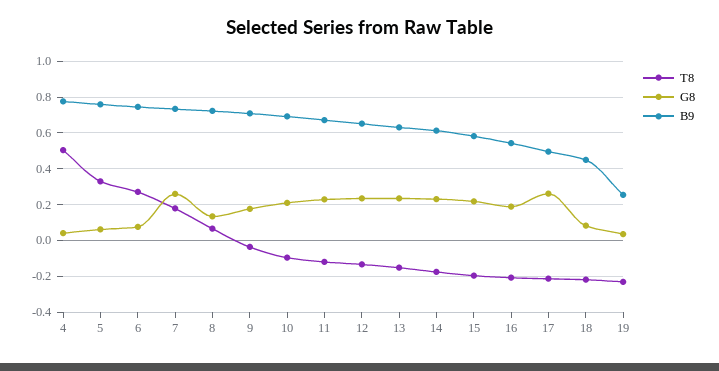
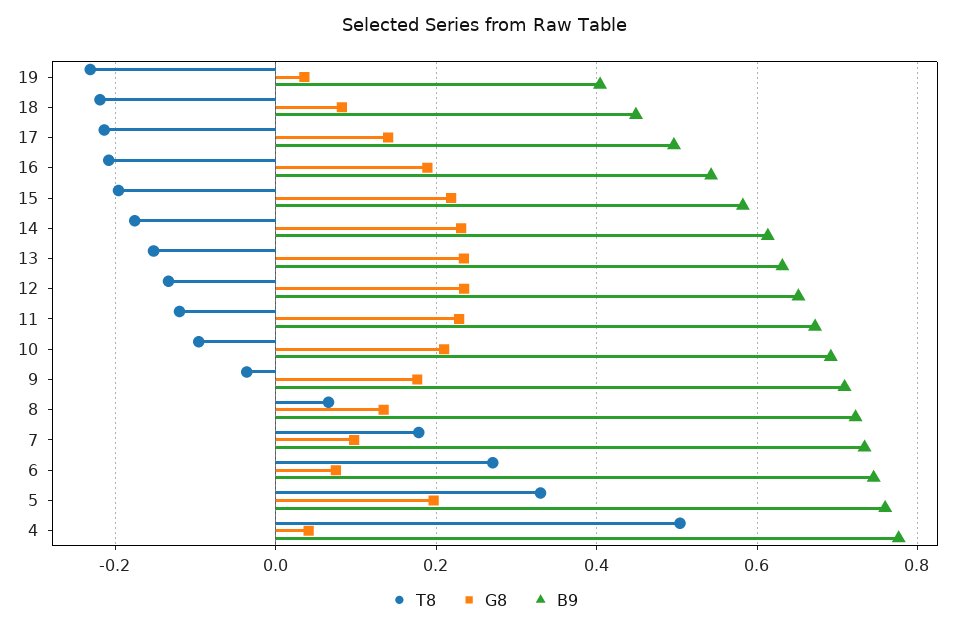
G8, 5: 0.05 -> 0.2
G8, 7: 0.25 -> 0.1
G8, 17: 0.25 -> 0.14
B9, 19: 0.25 -> 0.4

